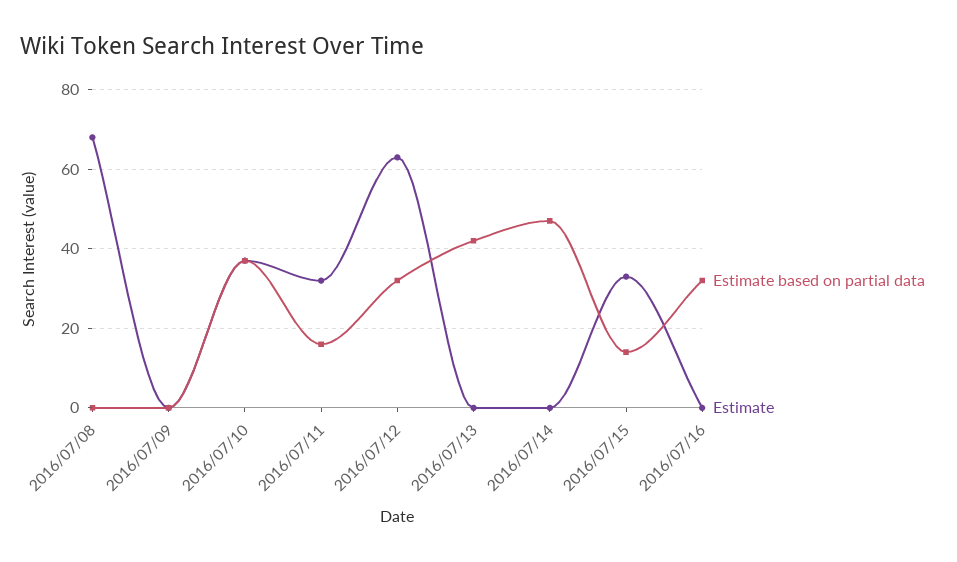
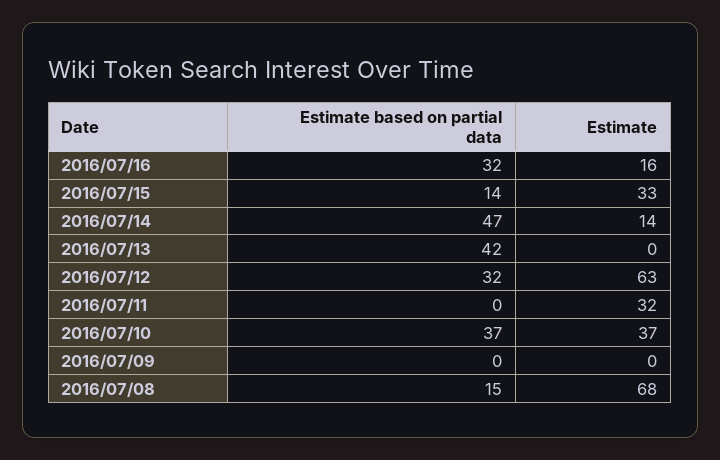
Estimate based on partial data, 2016/07/08: 0 -> 15
Estimate based on partial data, 2016/07/11: 15 -> 0
Estimate, 2016/07/14: 0 -> 14
Estimate, 2016/07/16: 0 -> 16

